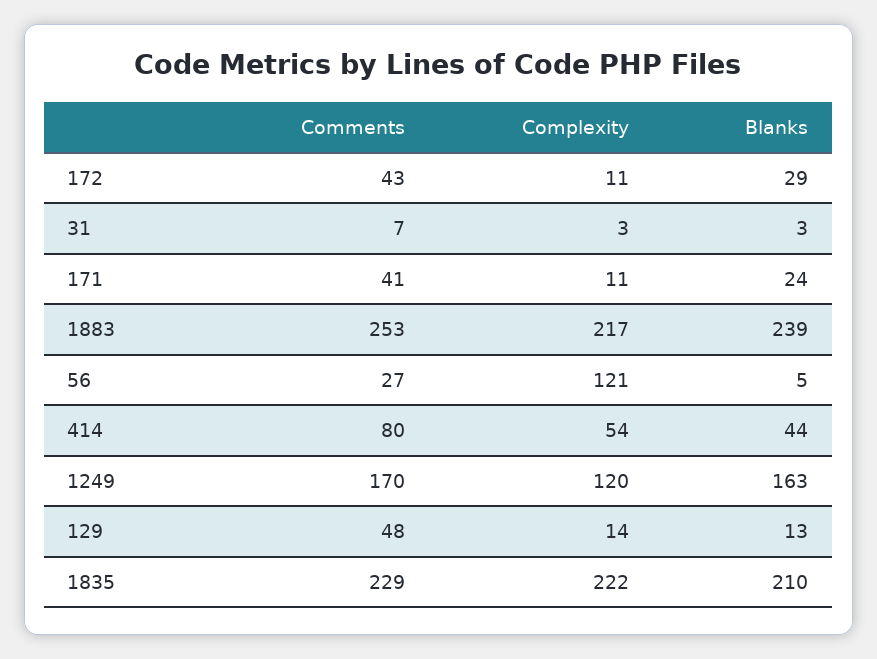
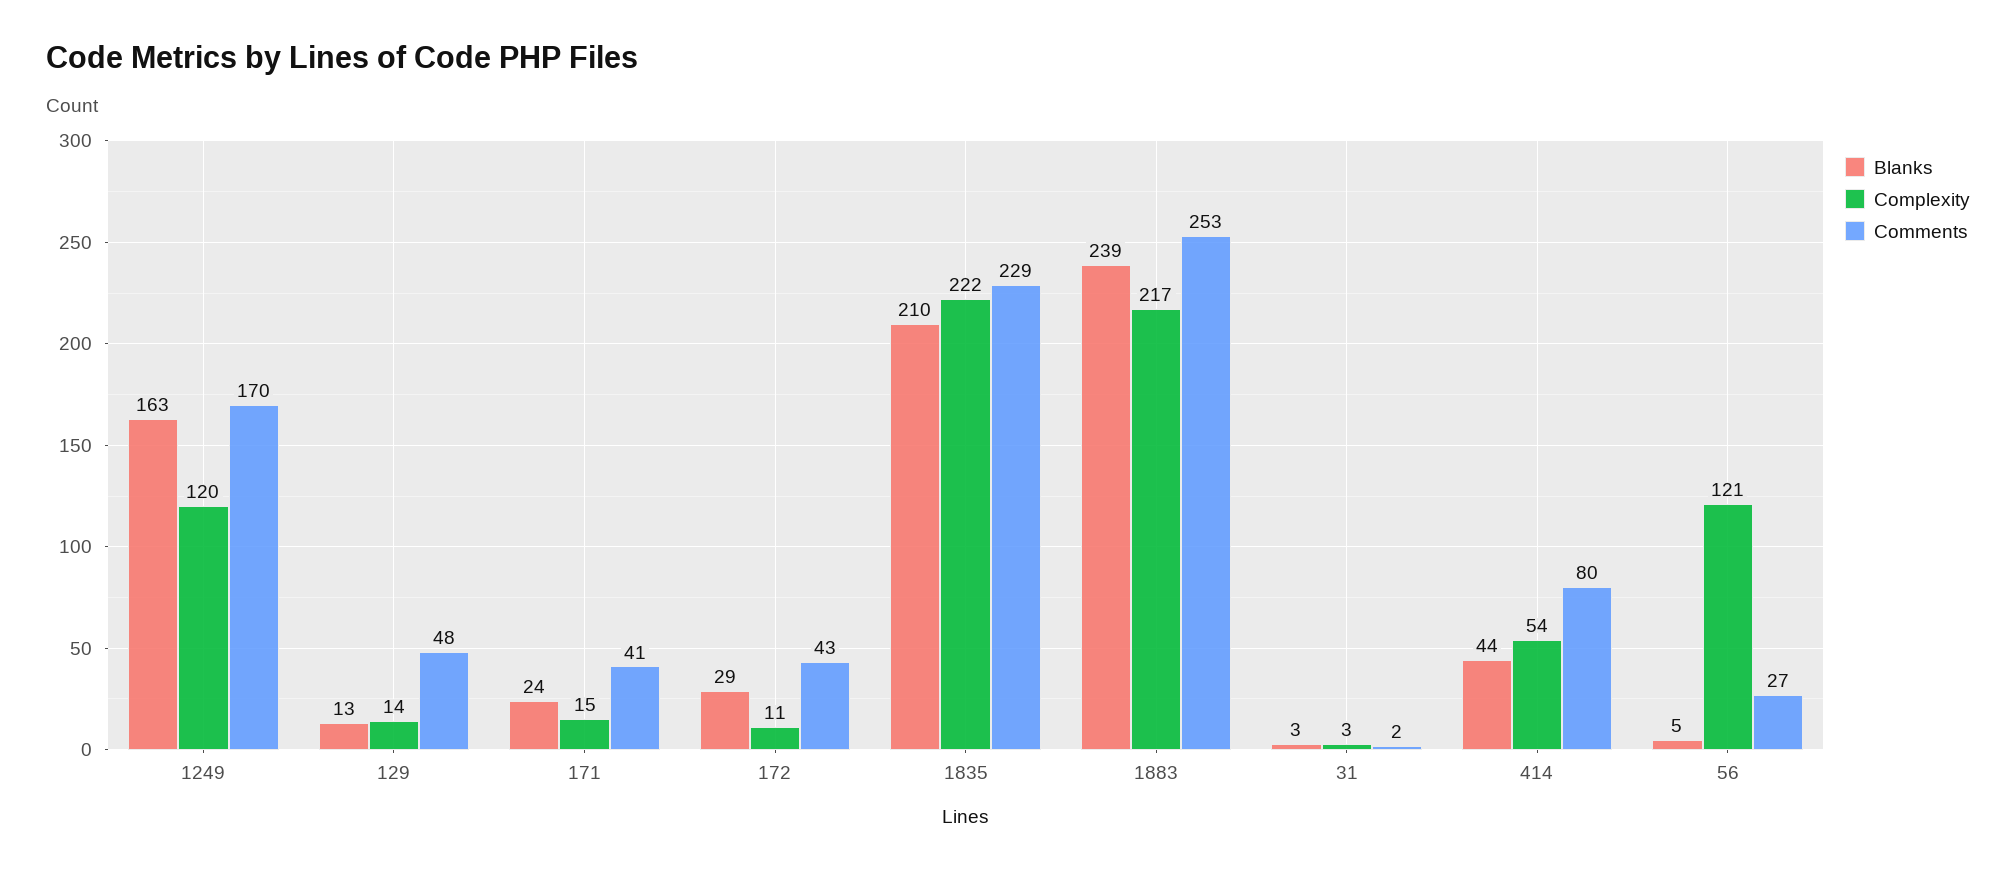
Comments, 31: 7 -> 2
Complexity, 171: 11 -> 15

